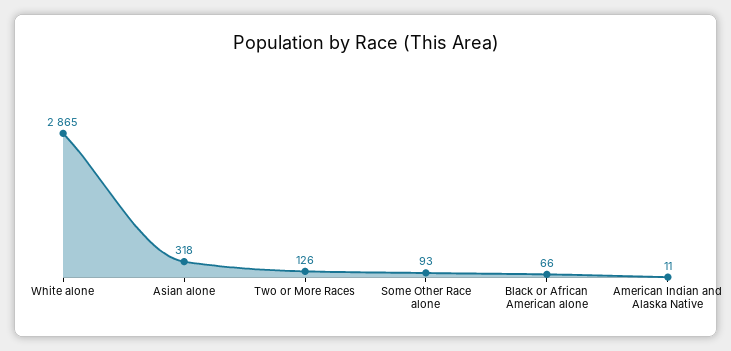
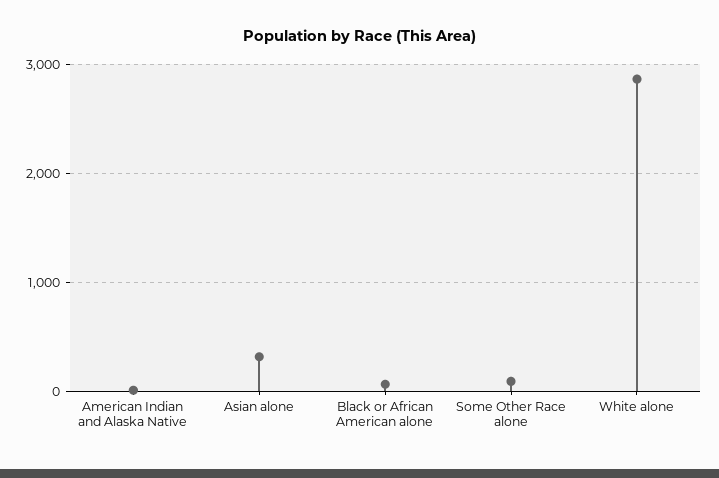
Two or More Races: 126 -> none

